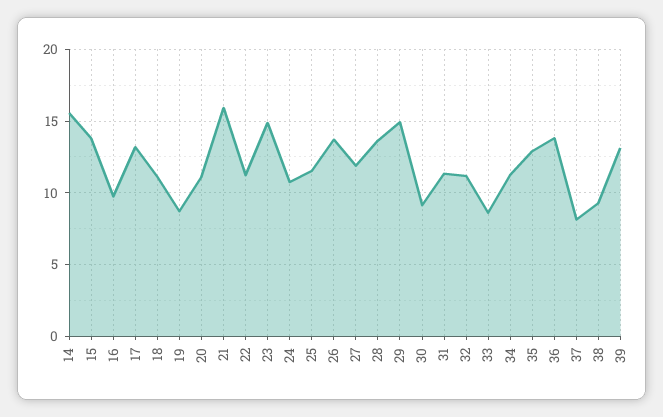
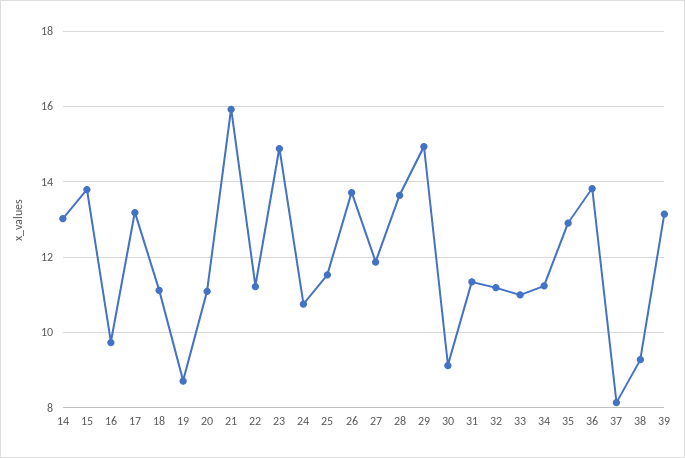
14: 15.5 -> 13
33: 8.5 -> 11

